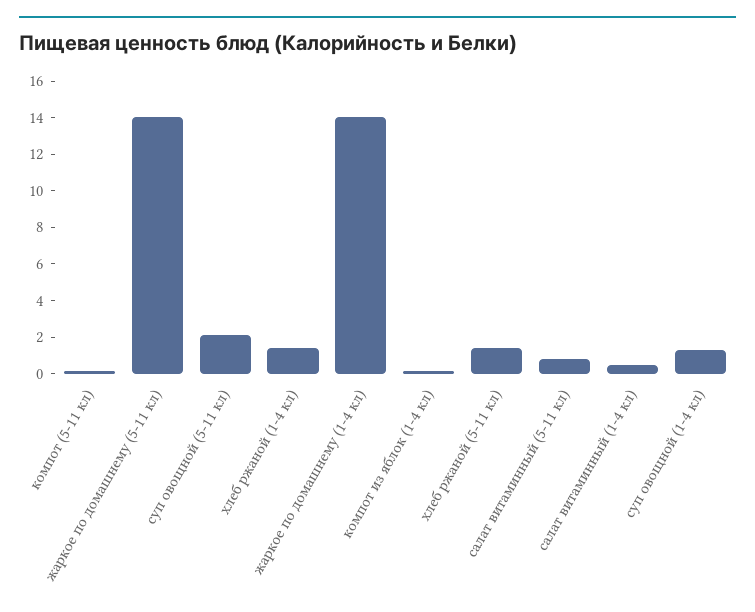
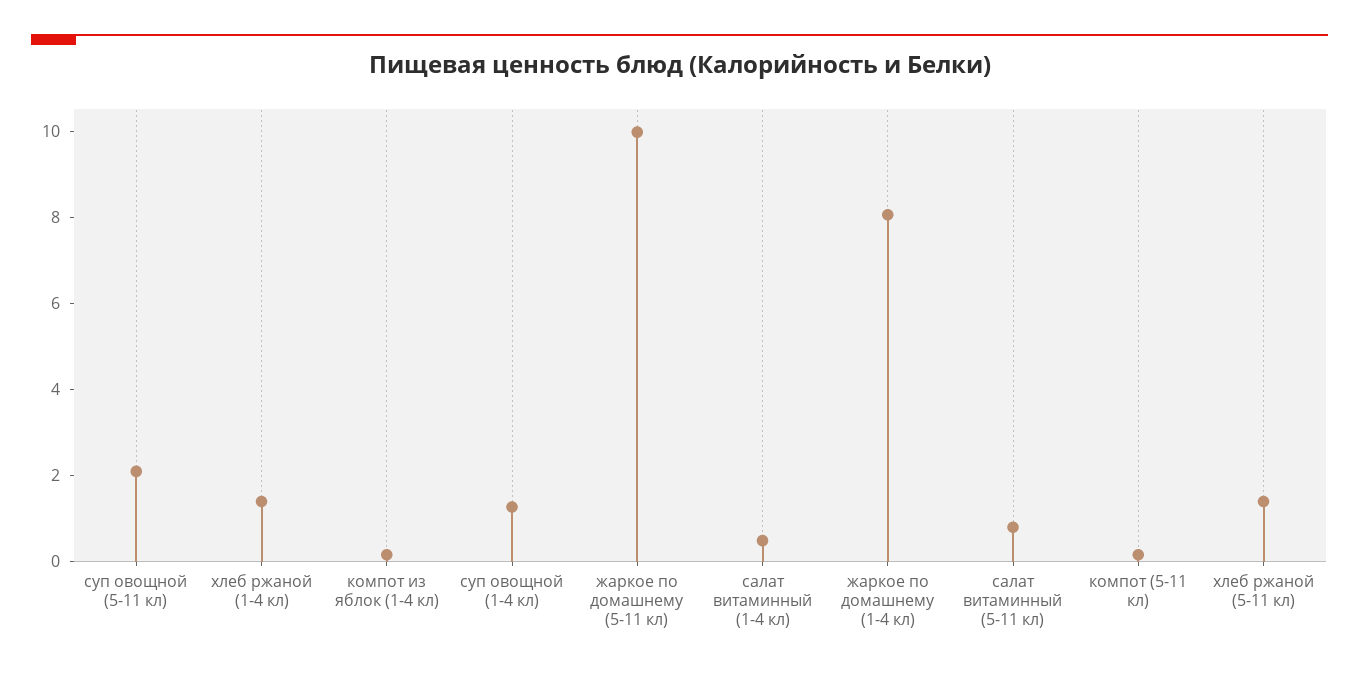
жаркое по домашнему (5-11 кл): 14 -> 10
жаркое по домашнему (1-4 кл): 14 -> 8

